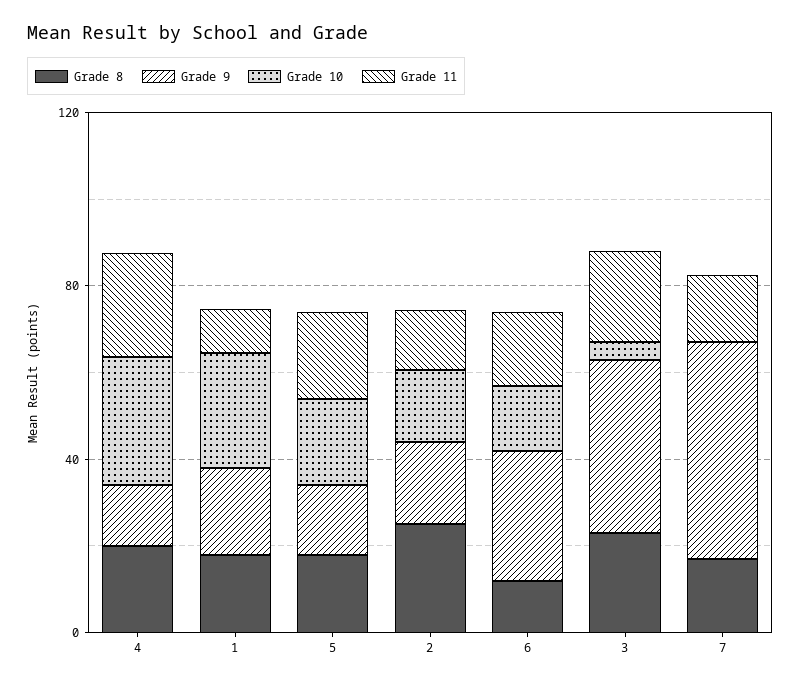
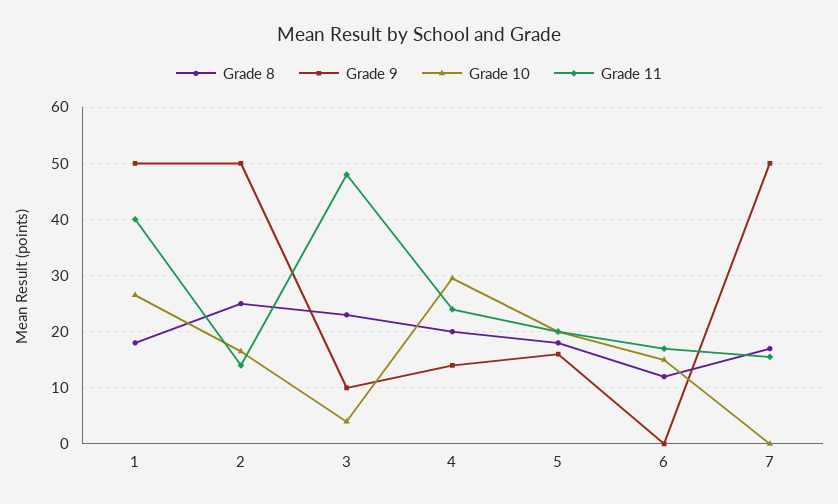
Grade 9, 1: 20 -> 50
Grade 11, 1: 10 -> 40
Grade 9, 2: 20 -> 50
Grade 9, 6: 30 -> 0
Grade 9, 3: 40 -> 10
Grade 11, 3: 20 -> 48

